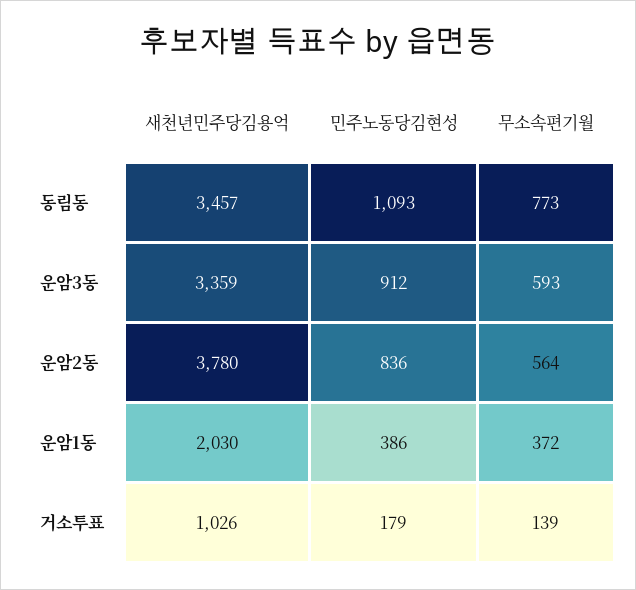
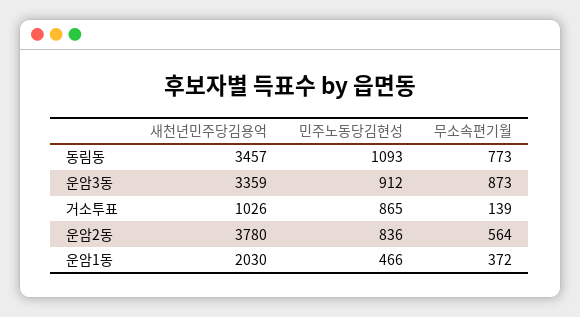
무소속편기월, 운암3동: 593 -> 873
민주노동당김현성, 운암1동: 386 -> 466
민주노동당김현성, 거소투표: 179 -> 865

